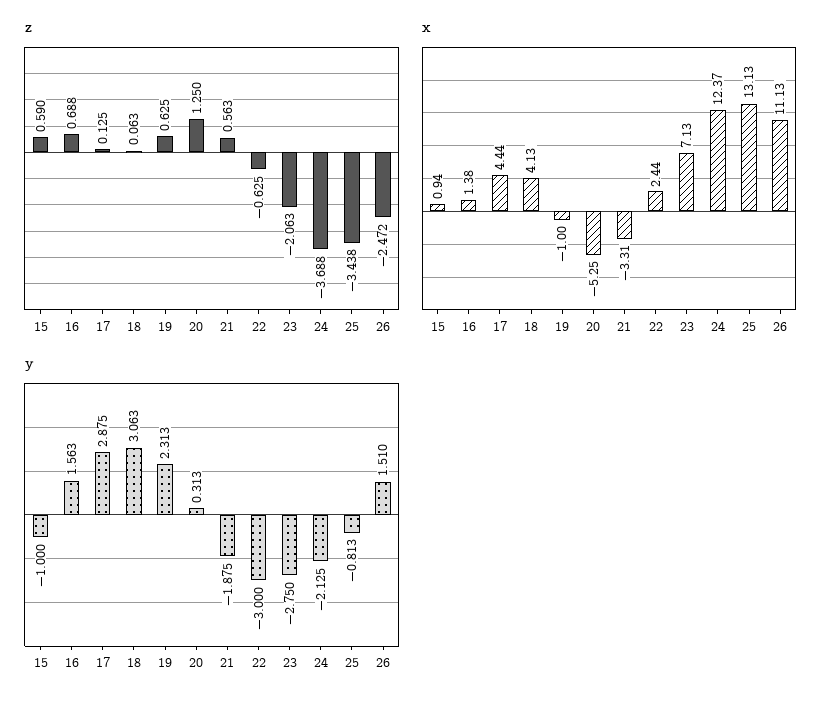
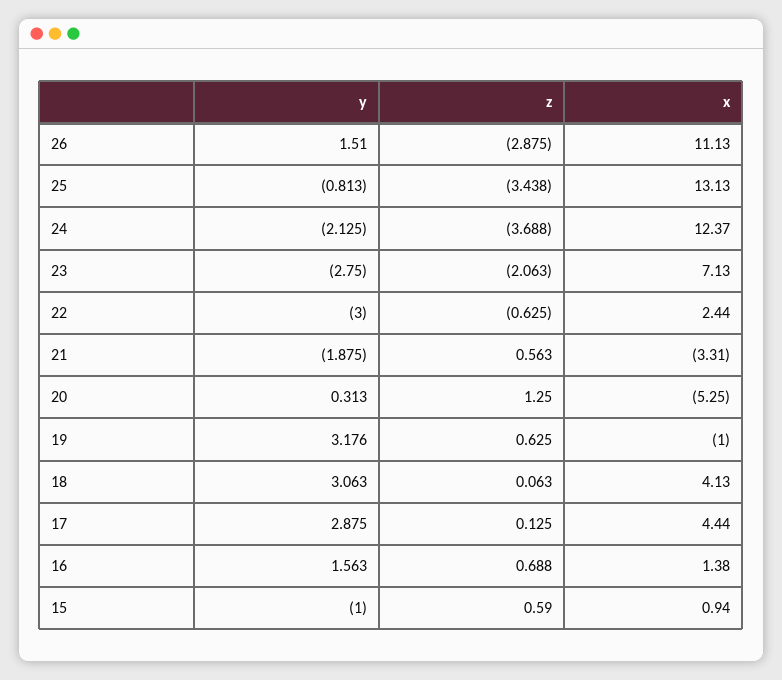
z, 26: -2.472 -> -2.875
y, 19: 2.313 -> 3.176

